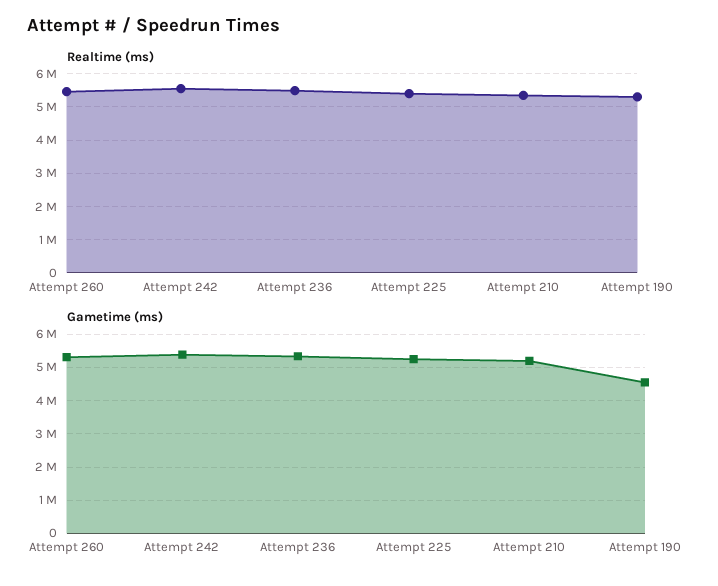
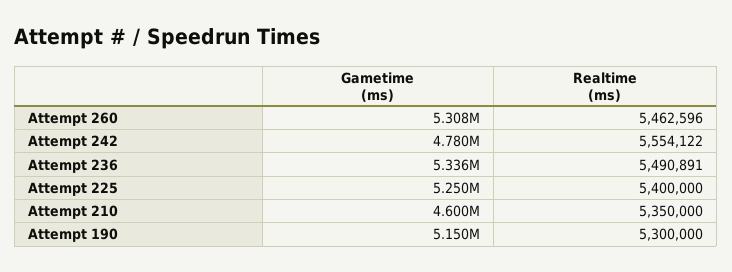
Gametime (ms), Attempt 242: 5400000 -> 4780000
Gametime (ms), Attempt 210: 5200000 -> 4600000
Gametime (ms), Attempt 190: 4600000 -> 5150000

